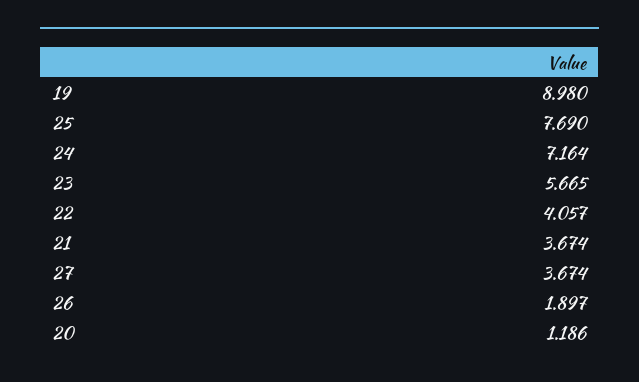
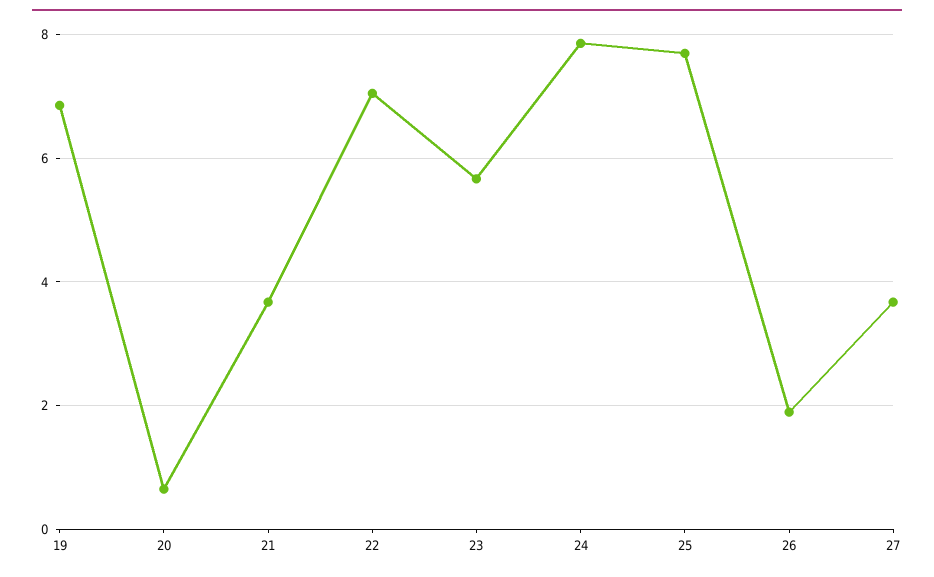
19: 8.98 -> 6.8
24: 7.164 -> 7.8
22: 4.057 -> 7
20: 1.186 -> 0.6

